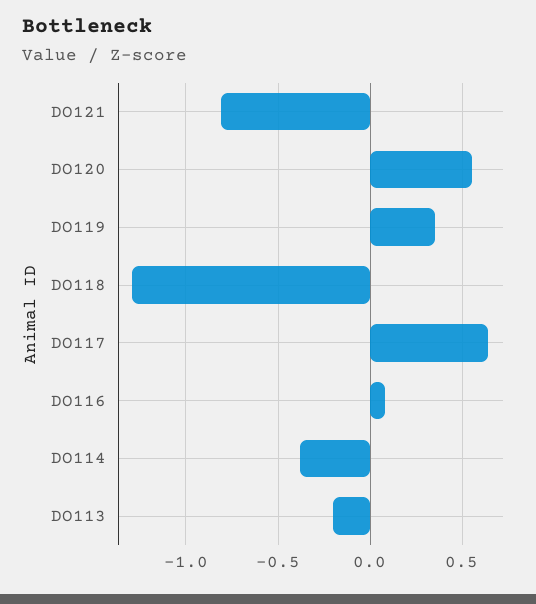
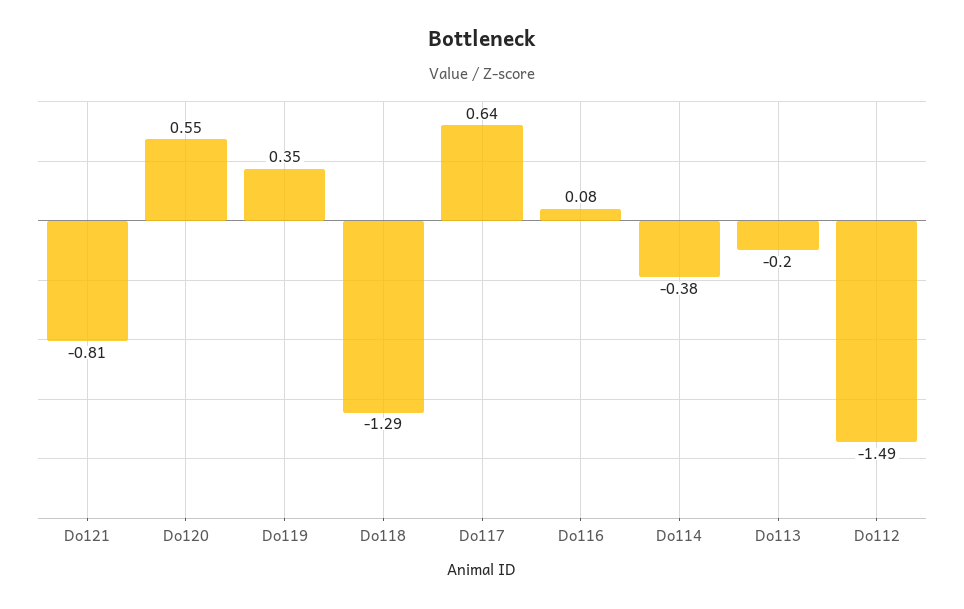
Do112: none -> -1.49

